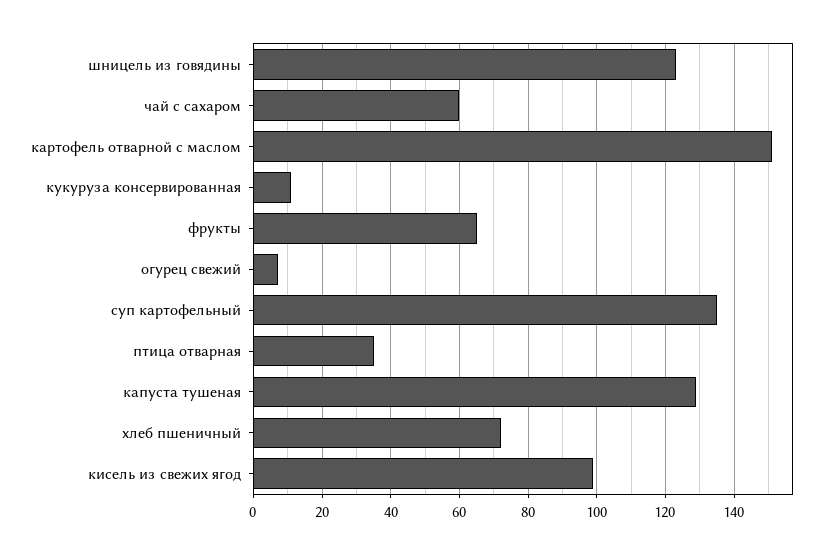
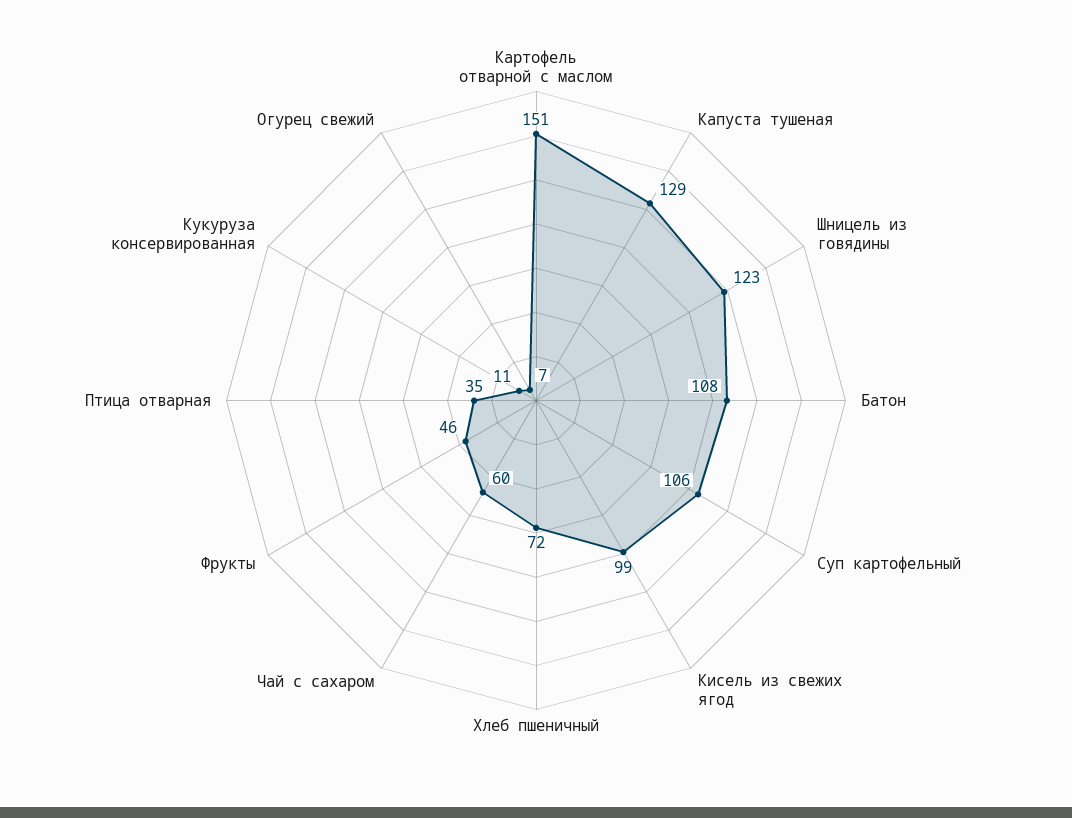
фрукты: 65 -> 46
суп картофельный: 135 -> 106
Батон: none -> 108

